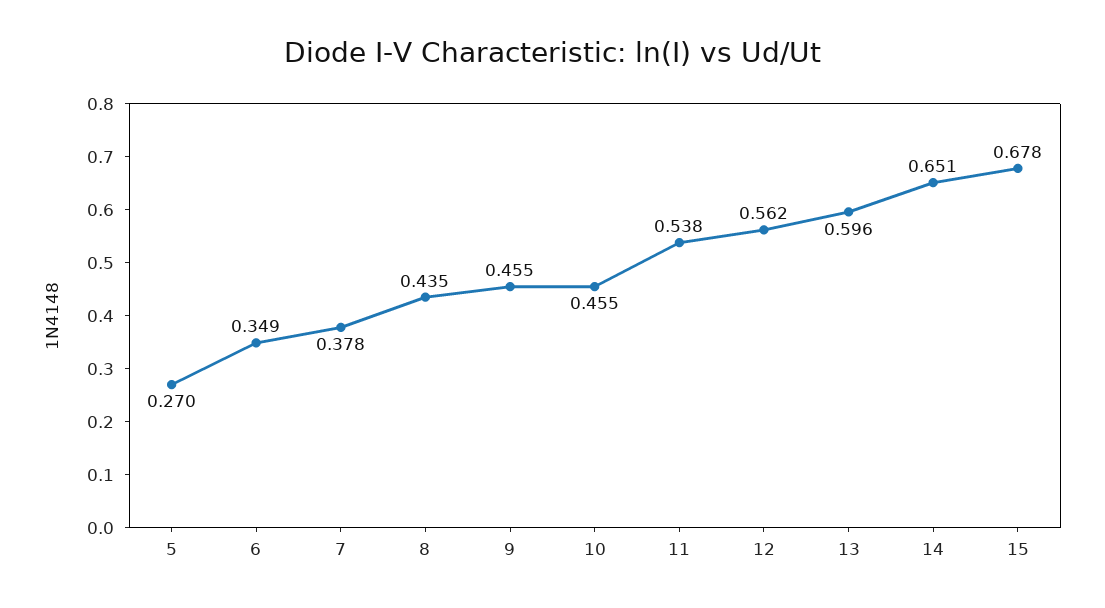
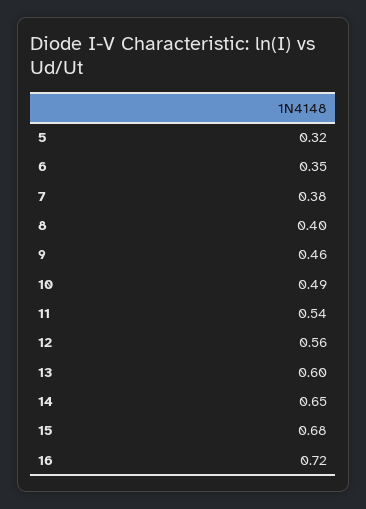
5: 0.27 -> 0.32
8: 0.435 -> 0.4
10: 0.455 -> 0.49
16: none -> 0.72

